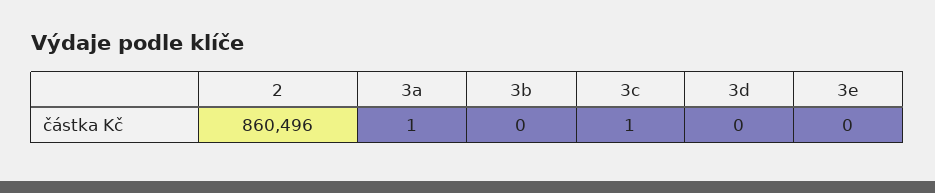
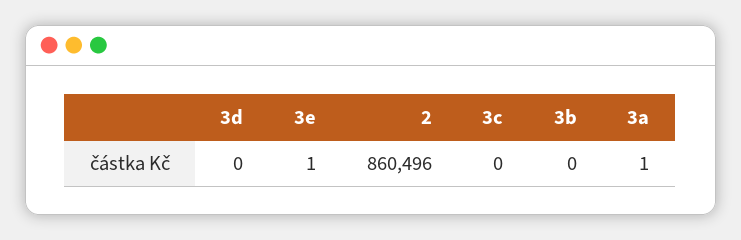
3c: 1 -> 0
3e: 0 -> 1

